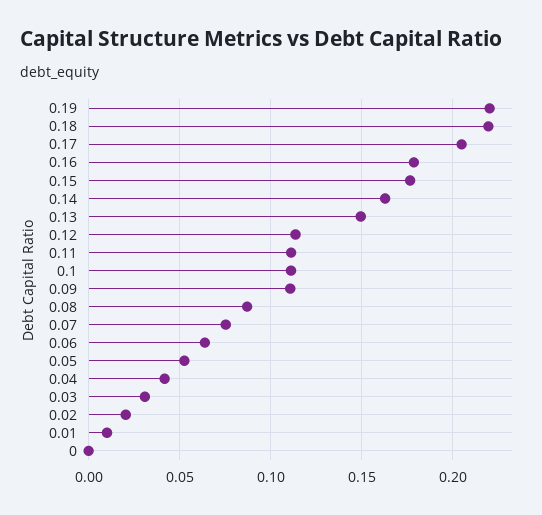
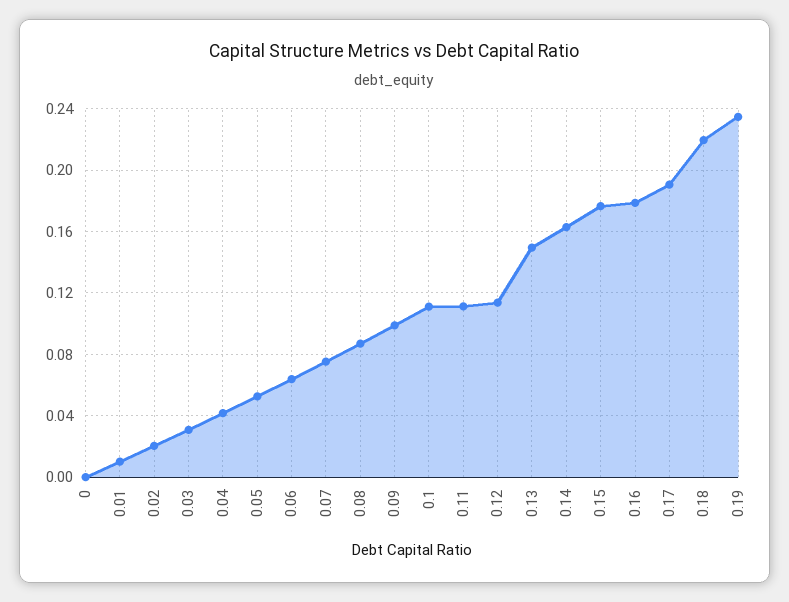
0.19: 0.22 -> 0.235
0.17: 0.205 -> 0.19
0.09: 0.11 -> 0.1

